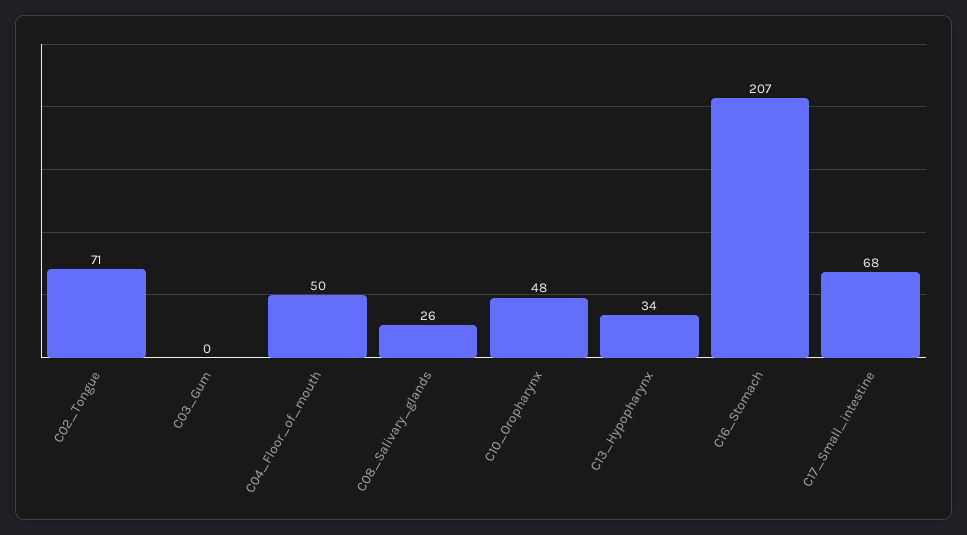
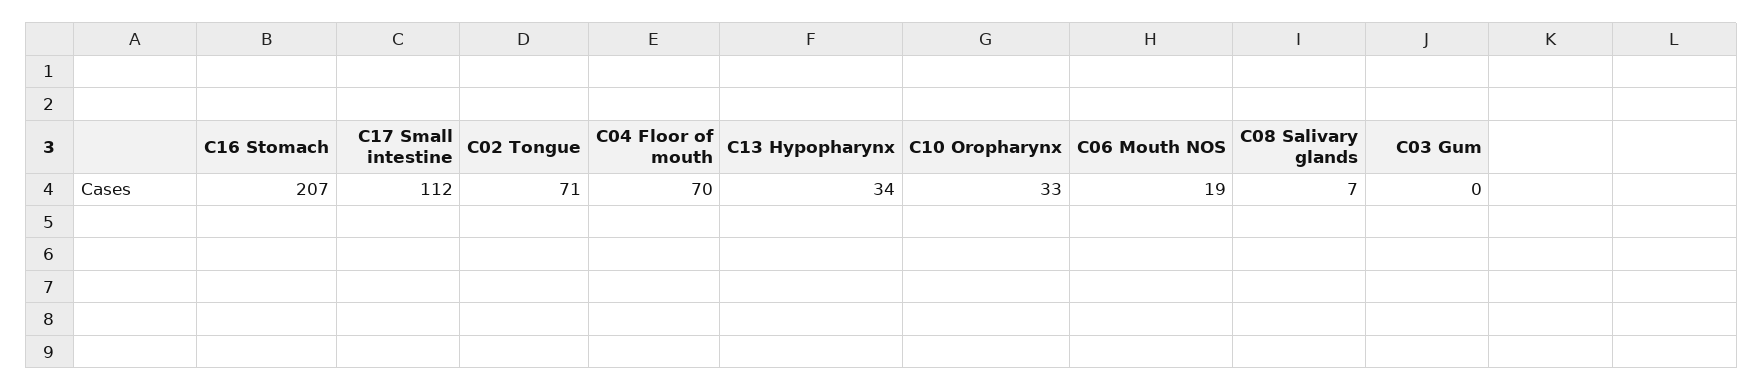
C04_Floor_of_mouth: 50 -> 70
C08_Salivary_glands: 26 -> 7
C10_Oropharynx: 48 -> 33
C17_Small_intestine: 68 -> 112
C06 Mouth NOS: none -> 19

